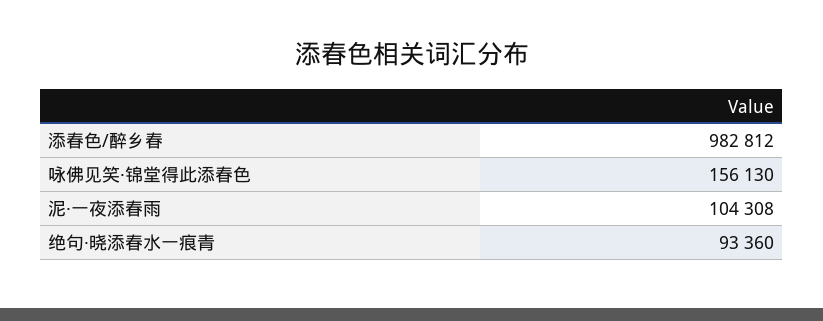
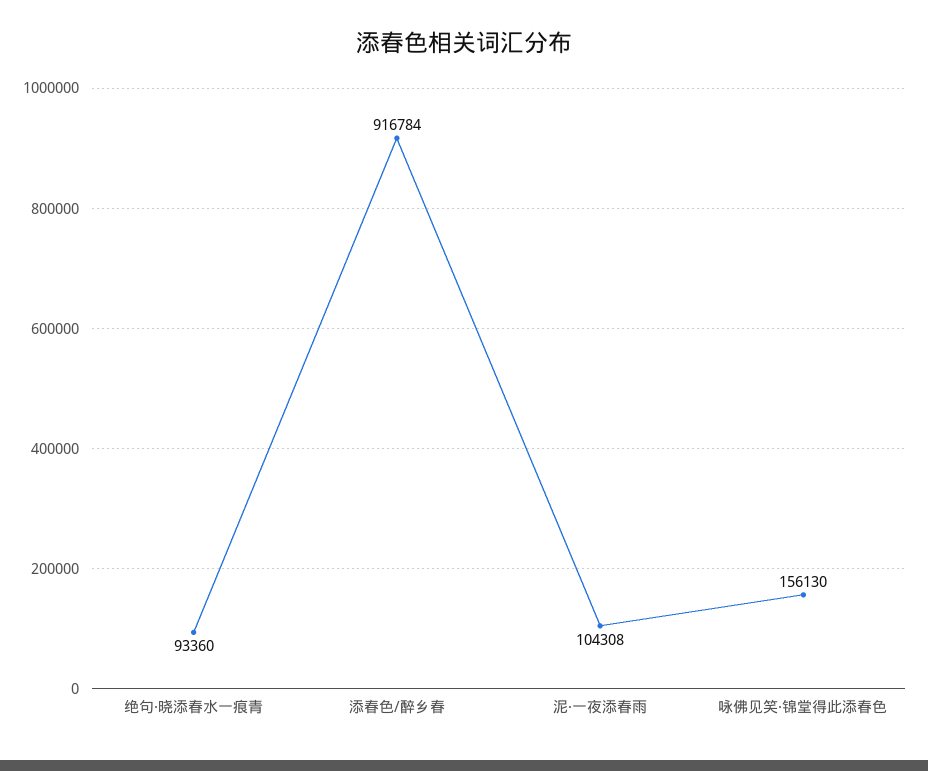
添春色/醉乡春: 982812 -> 916784

